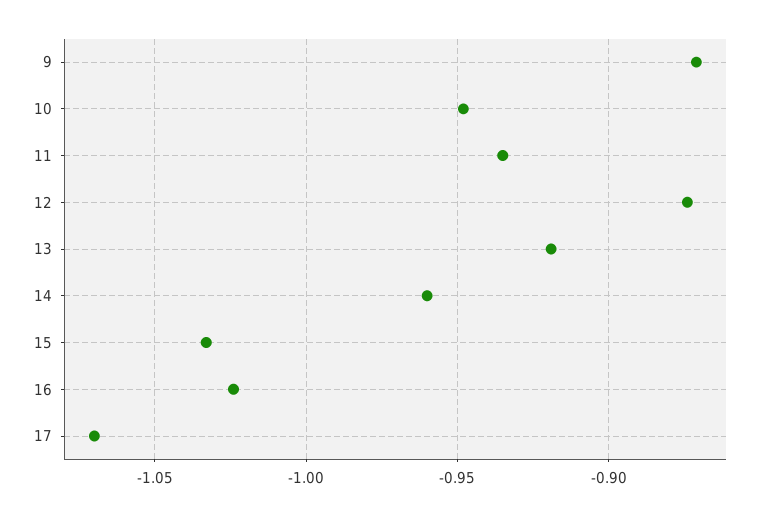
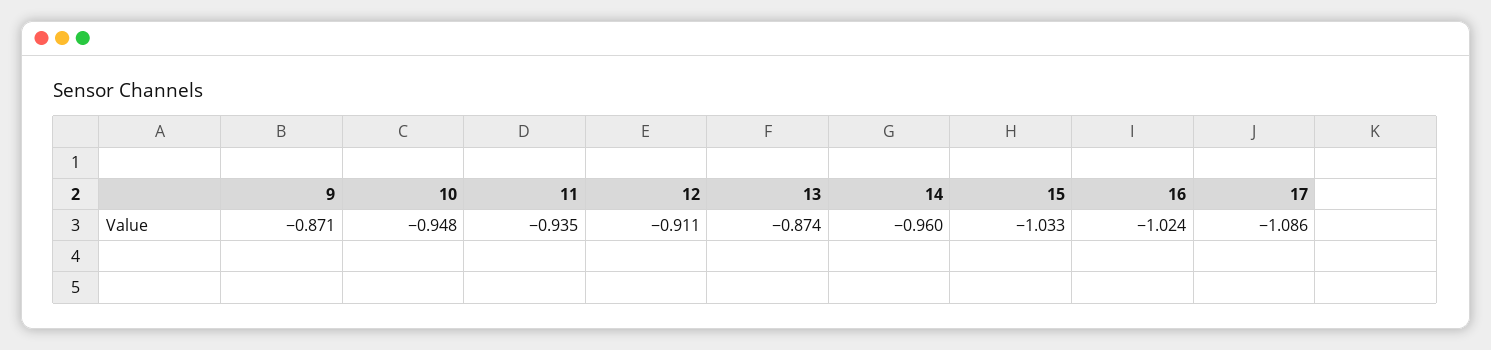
12: -0.875 -> -0.911
13: -0.92 -> -0.874
17: -1.07 -> -1.086

